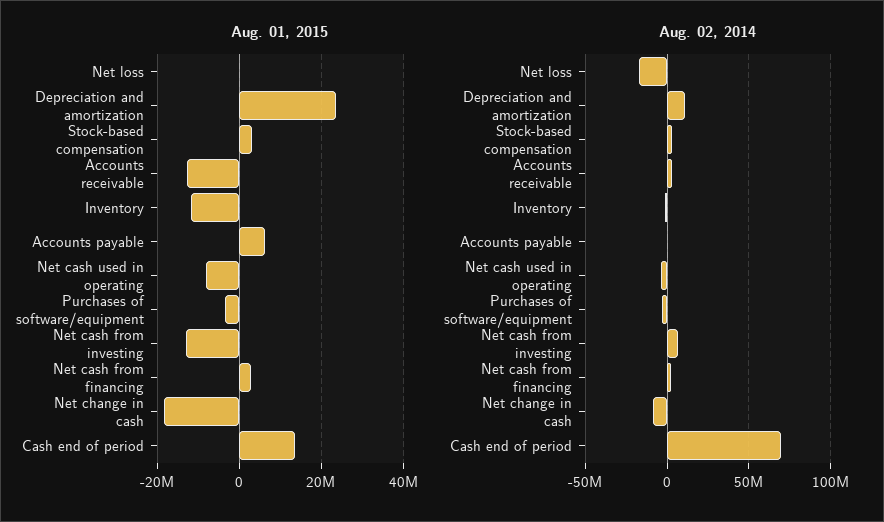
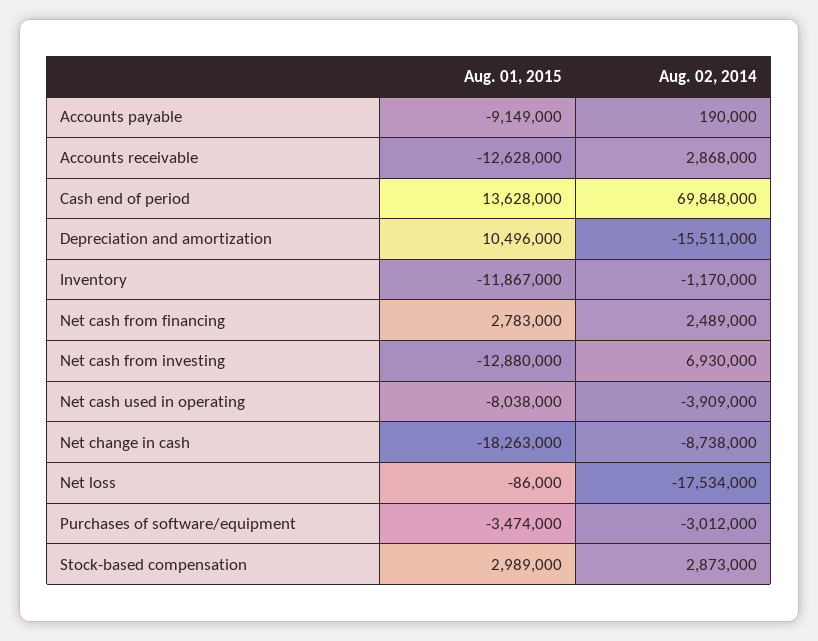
Aug. 01, 2015, Depreciation and amortization: 24000000 -> 10496000
Aug. 01, 2015, Accounts payable: 6000000 -> -9149000
Aug. 02, 2014, Depreciation and amortization: 10000000 -> -15511000

